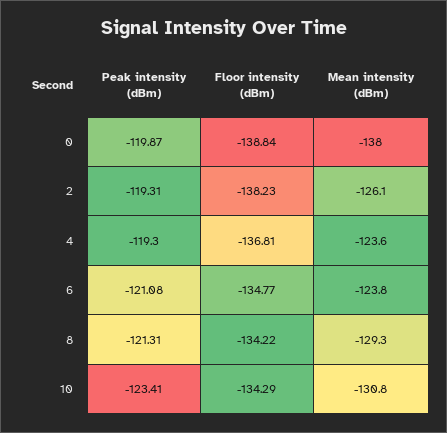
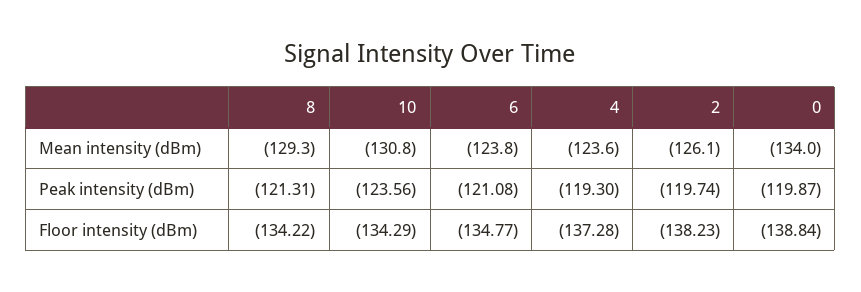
Mean intensity (dBm), 0: -138 -> -134
Peak intensity (dBm), 2: -119.31 -> -119.74
Floor intensity (dBm), 4: -136.81 -> -137.28
Peak intensity (dBm), 10: -123.41 -> -123.56

